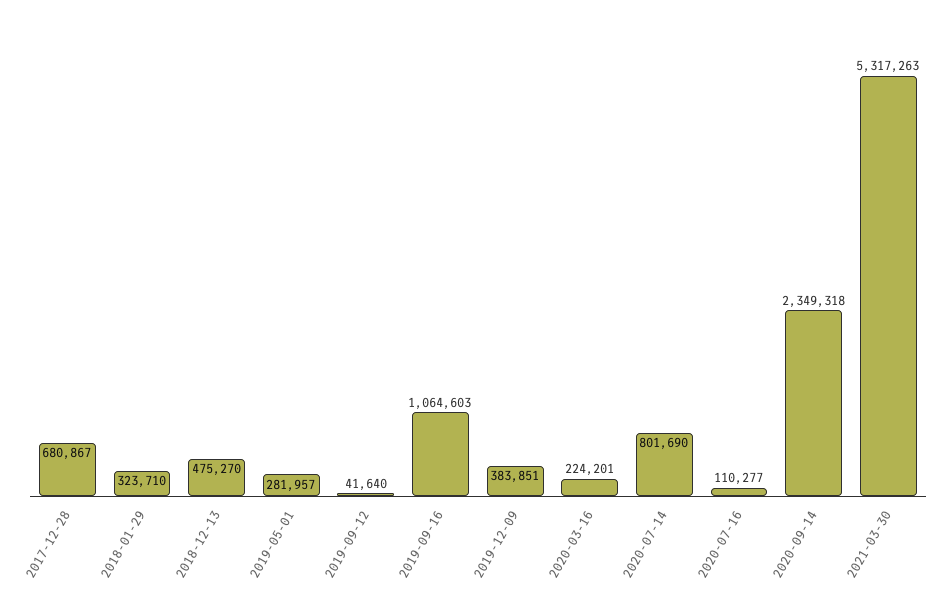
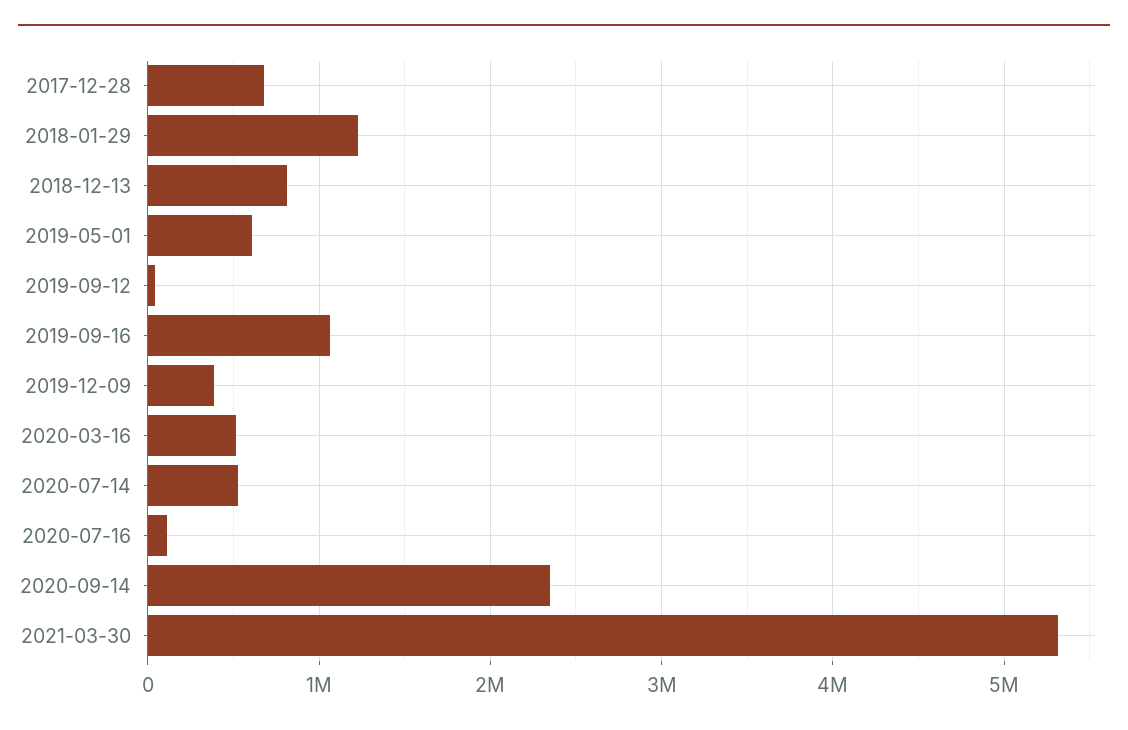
2018-01-29: 323710 -> 1200000
2018-12-13: 475270 -> 800000
2019-05-01: 281957 -> 600000
2020-03-16: 224201 -> 500000
2020-07-14: 801690 -> 500000

